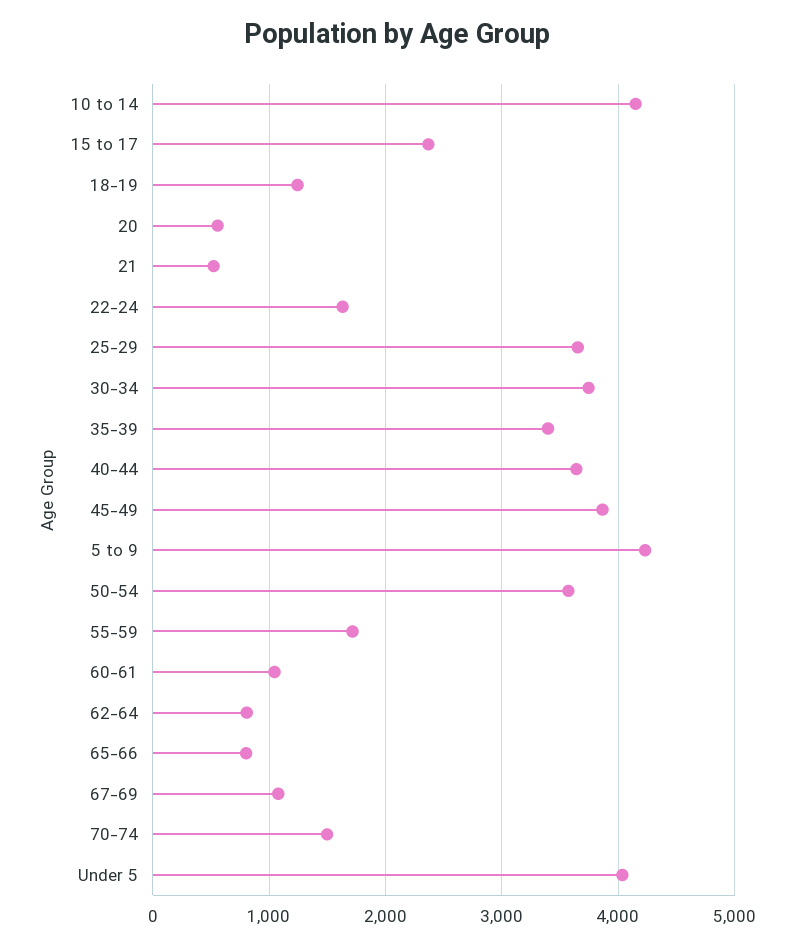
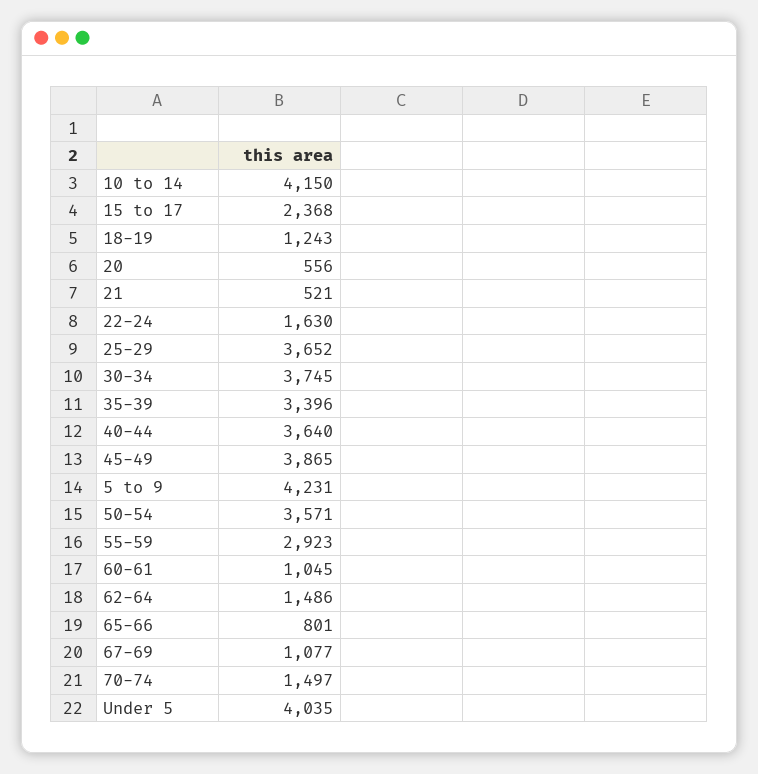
55-59: 1700 -> 2923
62-64: 800 -> 1486

